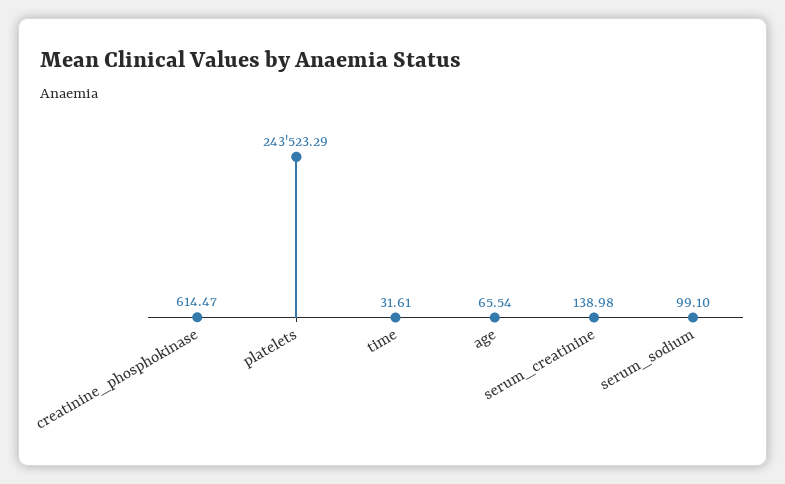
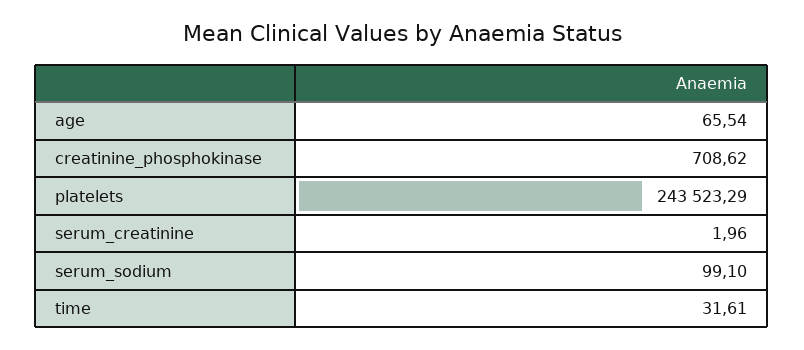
creatinine_phosphokinase: 614.47 -> 708.62
serum_creatinine: 138.98 -> 1.96

